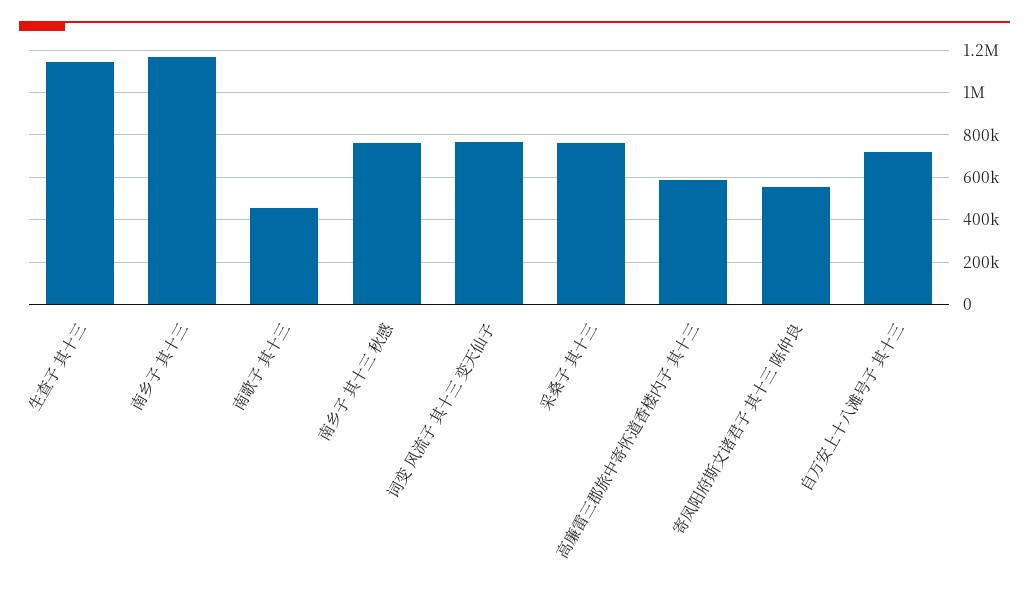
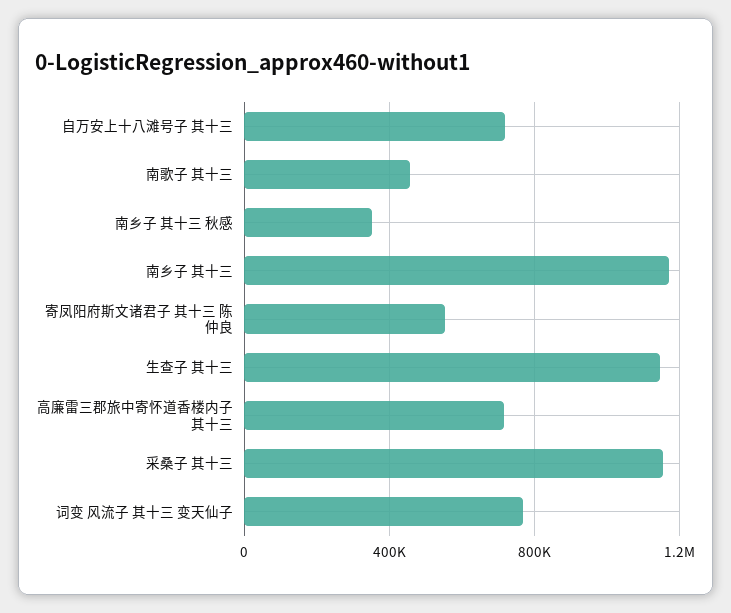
南乡子 其十三 秋感: 750000 -> 350000
采桑子 其十三: 750000 -> 1150000
高廉雷三郡旅中寄怀道香楼内子 其十三: 600000 -> 700000

